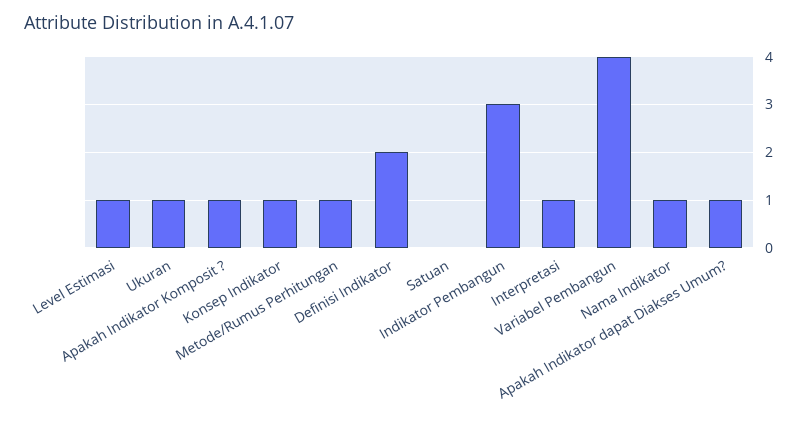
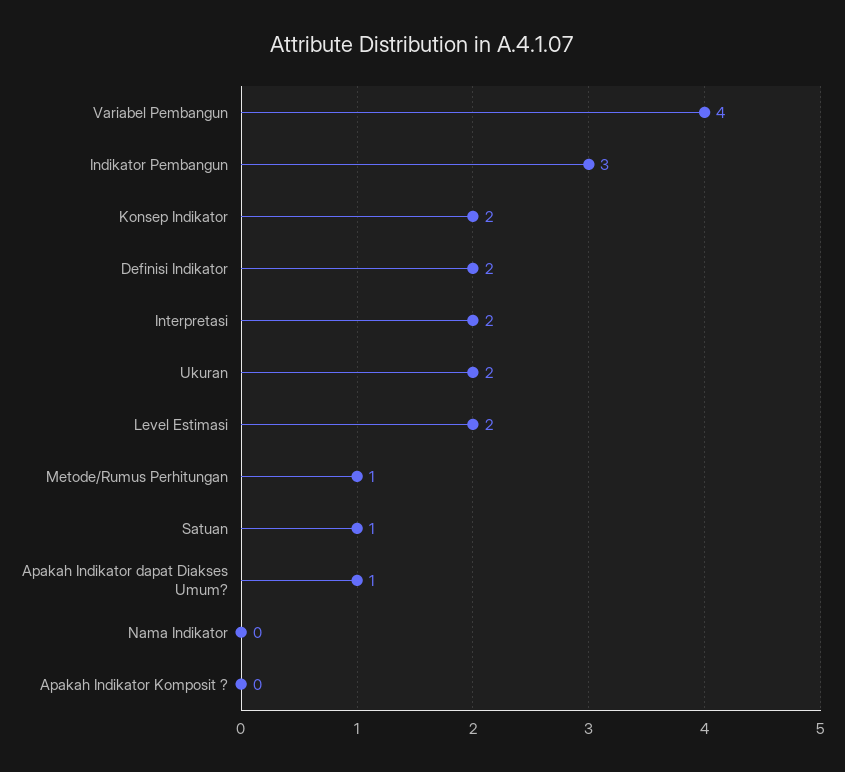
Level Estimasi: 1 -> 2
Ukuran: 1 -> 2
Apakah Indikator Komposit ?: 1 -> 0
Konsep Indikator: 1 -> 2
Satuan: 0 -> 1
Interpretasi: 1 -> 2
Nama Indikator: 1 -> 0

